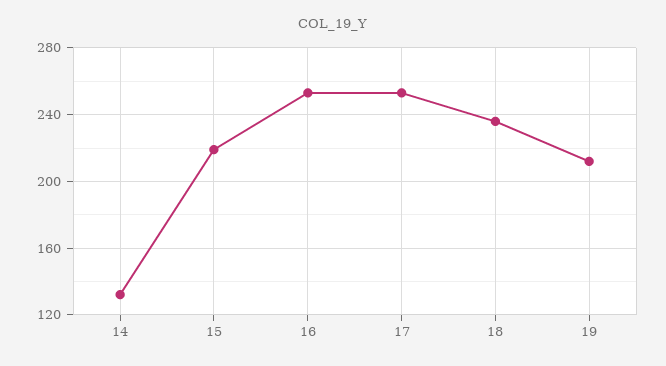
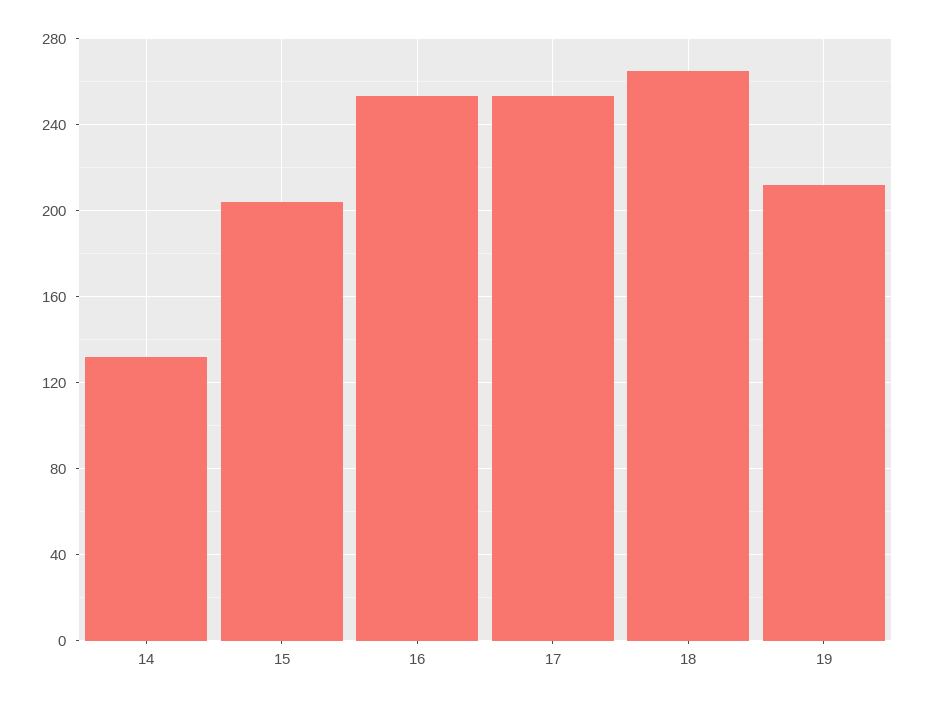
15: 220 -> 205
18: 235 -> 265

